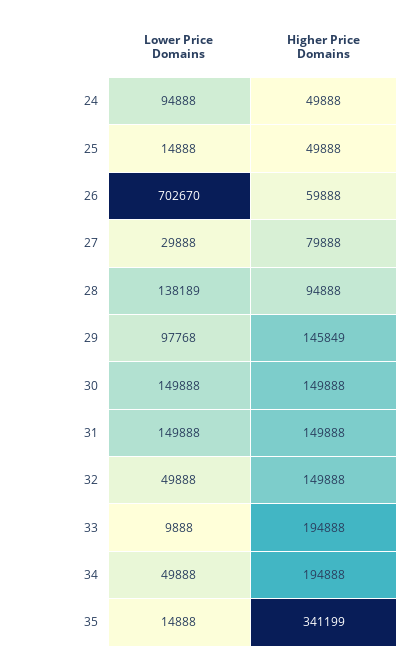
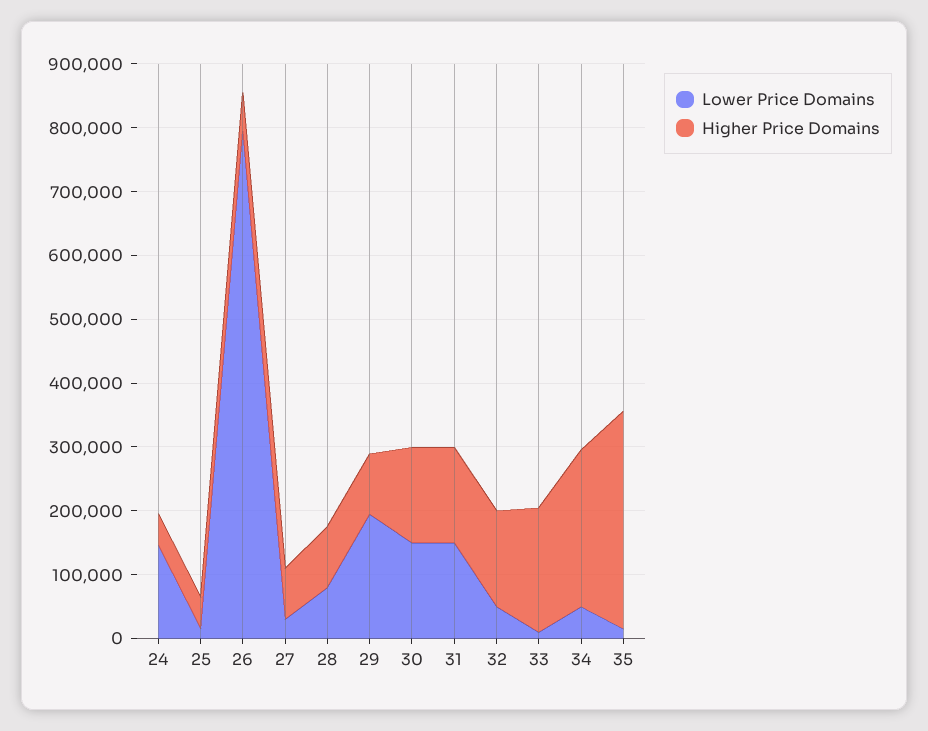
Lower Price Domains, 24: 94888 -> 140000
Lower Price Domains, 26: 702670 -> 800000
Lower Price Domains, 28: 138189 -> 80000
Lower Price Domains, 29: 97768 -> 200000
Higher Price Domains, 29: 145849 -> 100000
Higher Price Domains, 34: 194888 -> 240000

